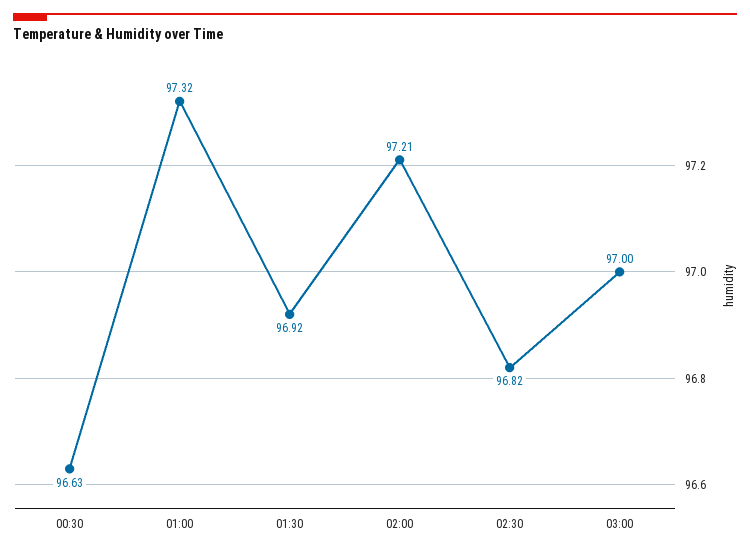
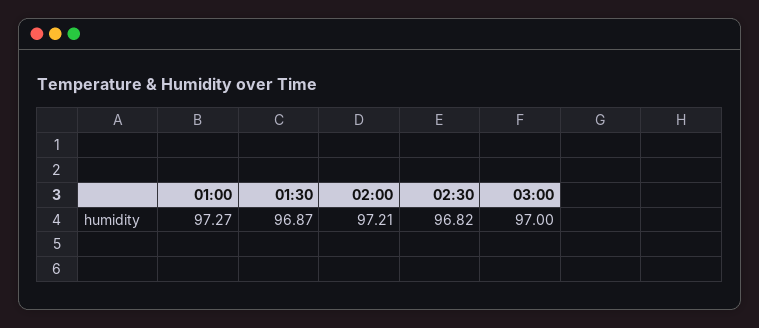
00:30: 96.63 -> none
01:00: 97.32 -> 97.27
01:30: 96.92 -> 96.87

